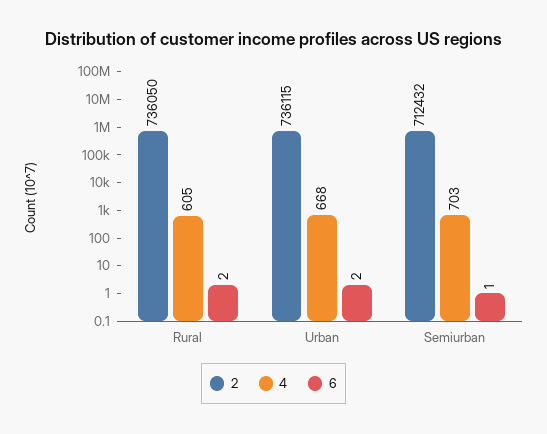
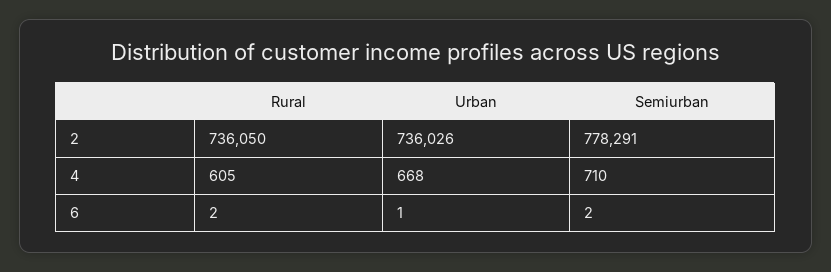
2, Urban: 736115 -> 736026
6, Urban: 2 -> 1
2, Semiurban: 712432 -> 778291
4, Semiurban: 703 -> 710
6, Semiurban: 1 -> 2

